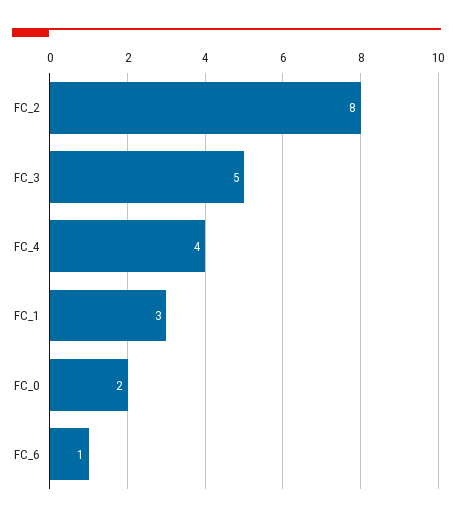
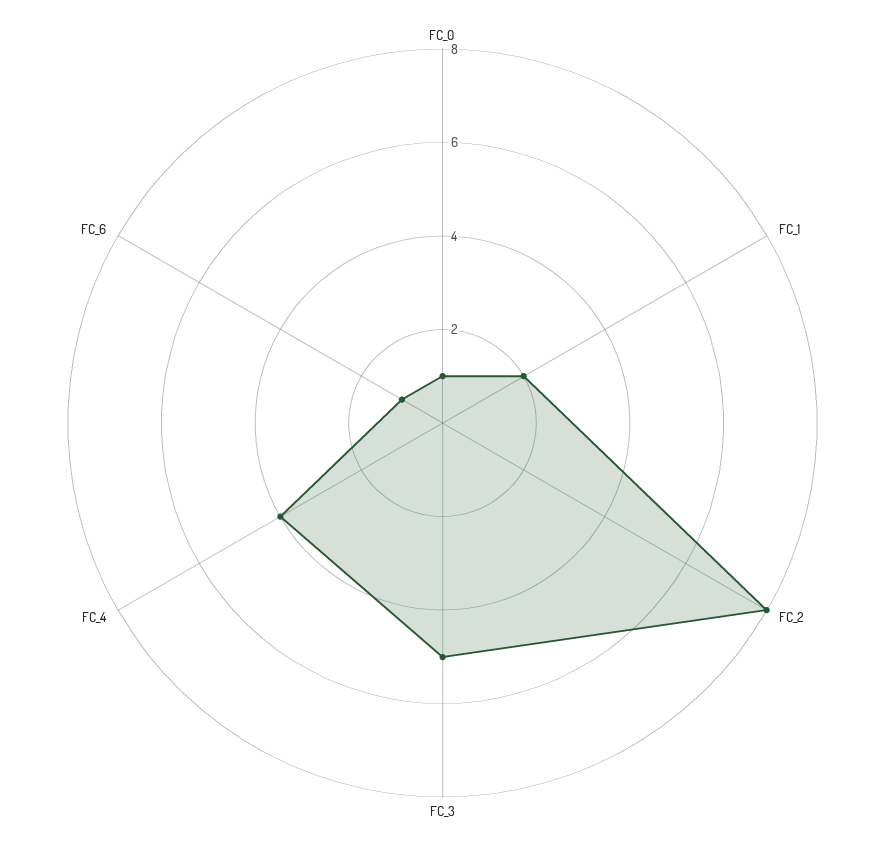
FC_1: 3 -> 2
FC_0: 2 -> 1

